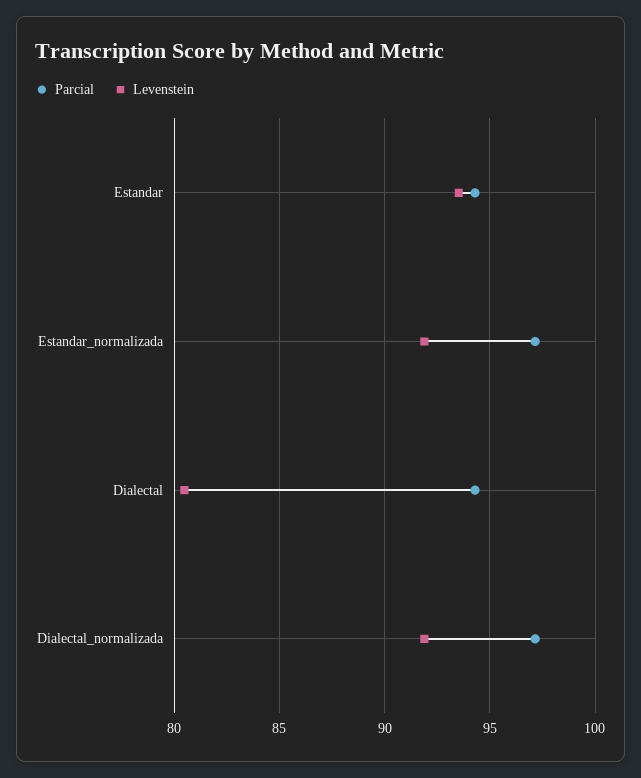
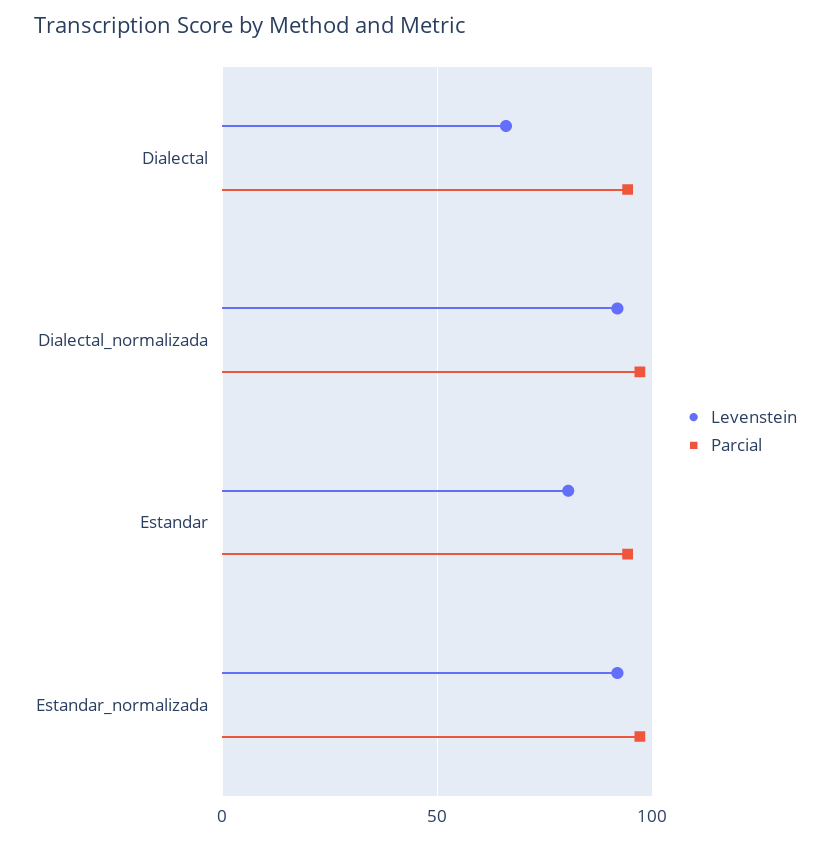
Levenstein, Estandar: 93.5 -> 80
Levenstein, Dialectal: 80.5 -> 65

